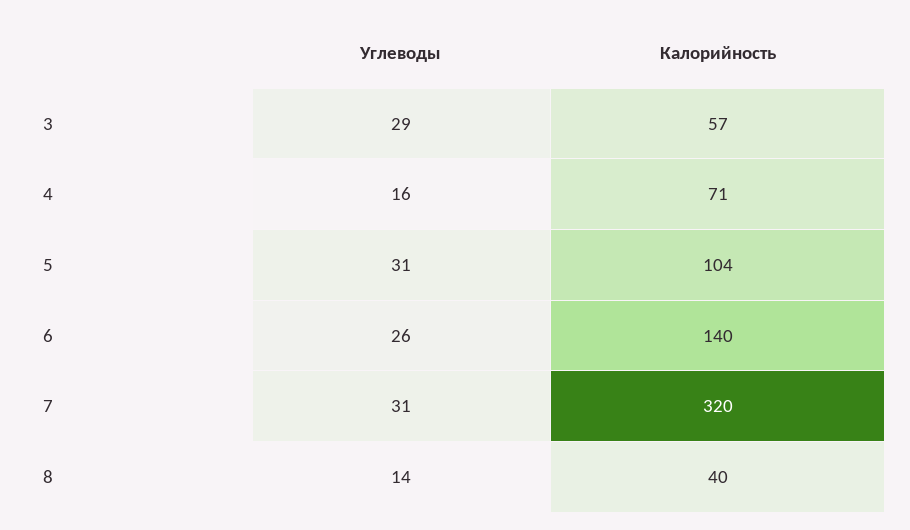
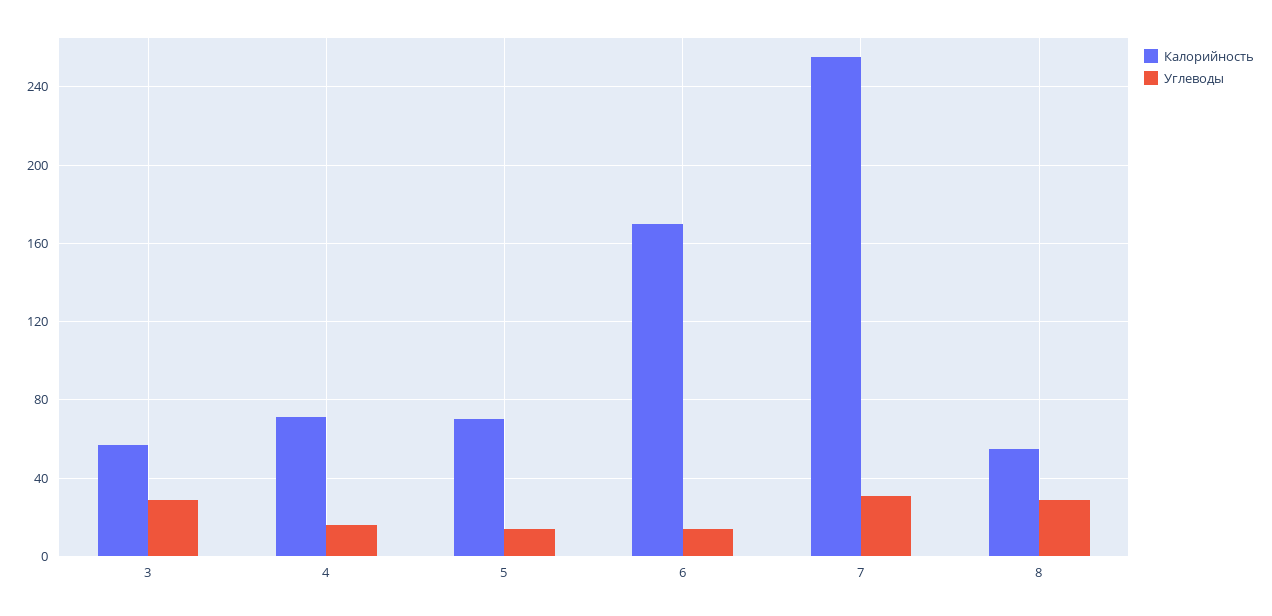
Углеводы, 5: 31 -> 15
Калорийность, 5: 104 -> 70
Углеводы, 6: 26 -> 15
Калорийность, 6: 140 -> 170
Калорийность, 7: 320 -> 255
Углеводы, 8: 14 -> 30
Калорийность, 8: 40 -> 55

